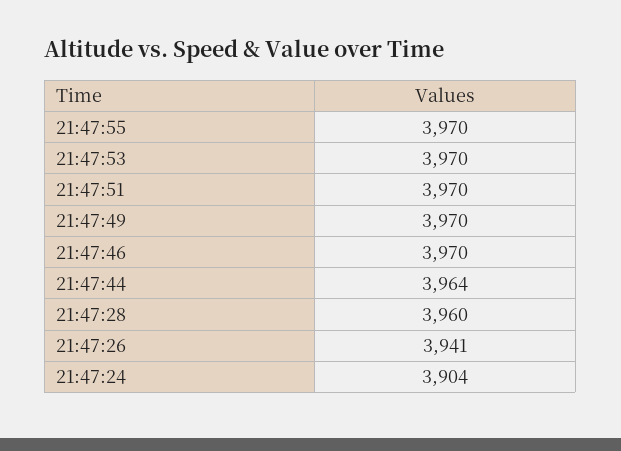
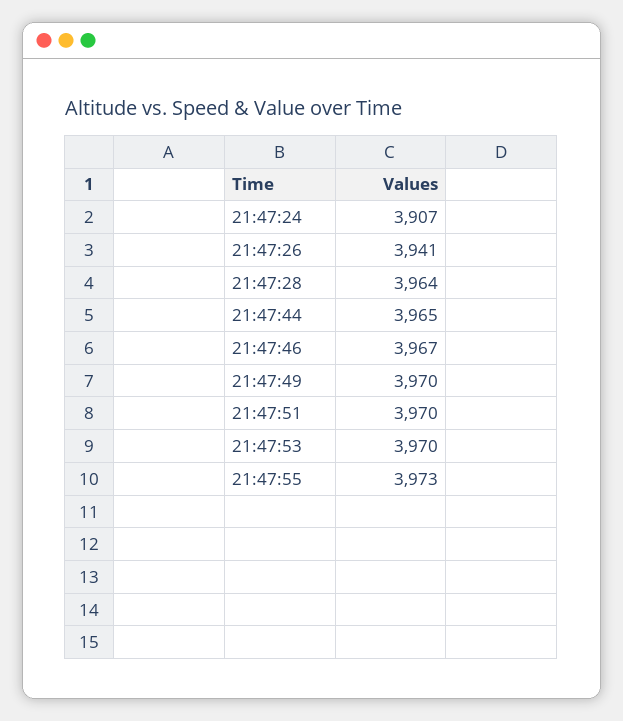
21:47:55: 3970 -> 3973
21:47:46: 3970 -> 3967
21:47:44: 3964 -> 3965
21:47:28: 3960 -> 3964
21:47:24: 3904 -> 3907

